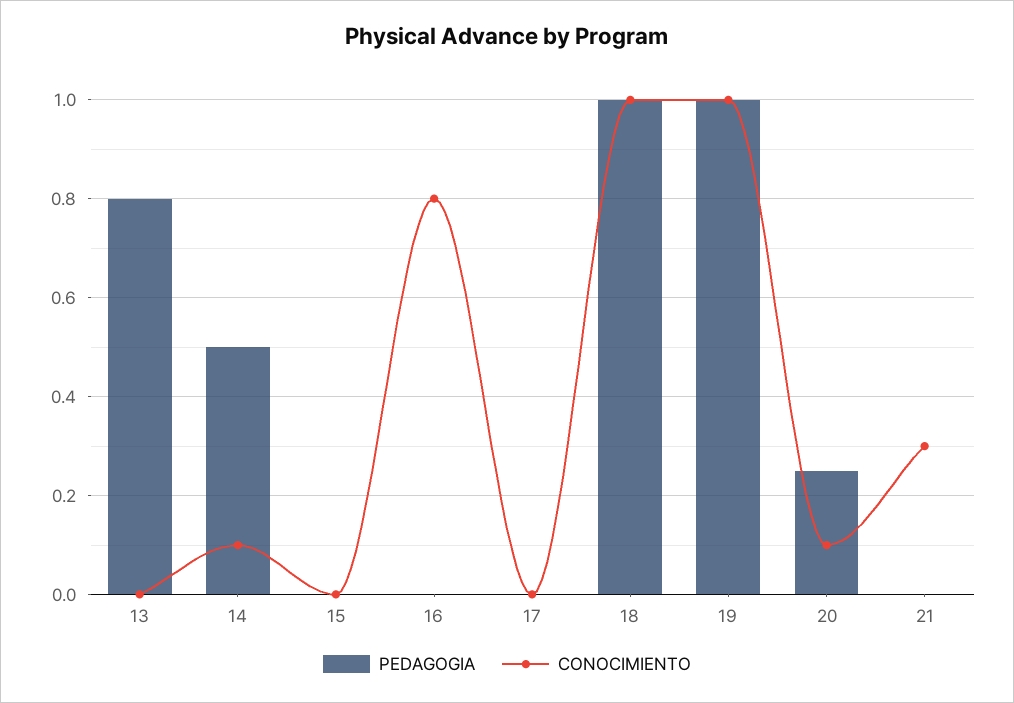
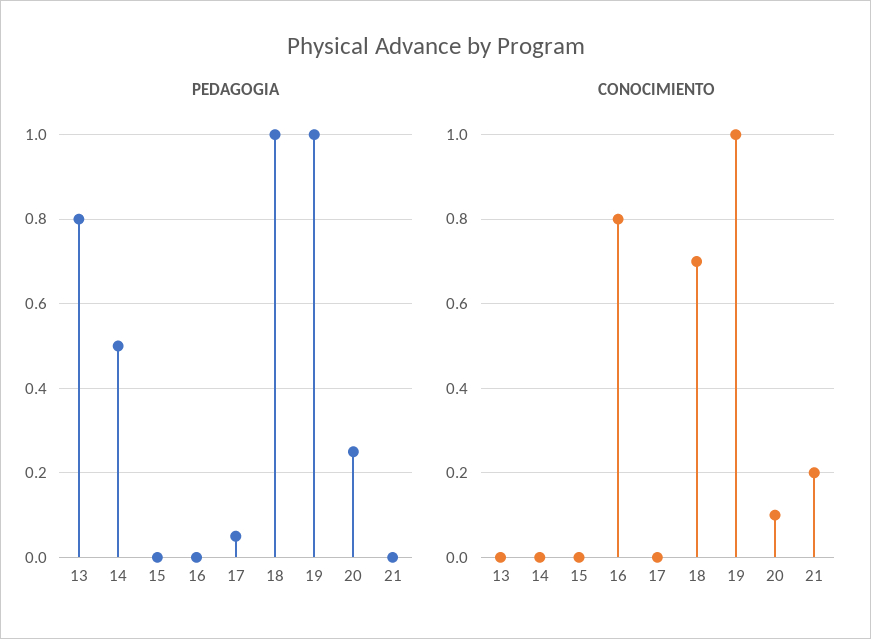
CONOCIMIENTO, 14: 0.1 -> 0
PEDAGOGIA, 17: 0 -> 0.05
CONOCIMIENTO, 18: 1 -> 0.7
CONOCIMIENTO, 21: 0.3 -> 0.2

